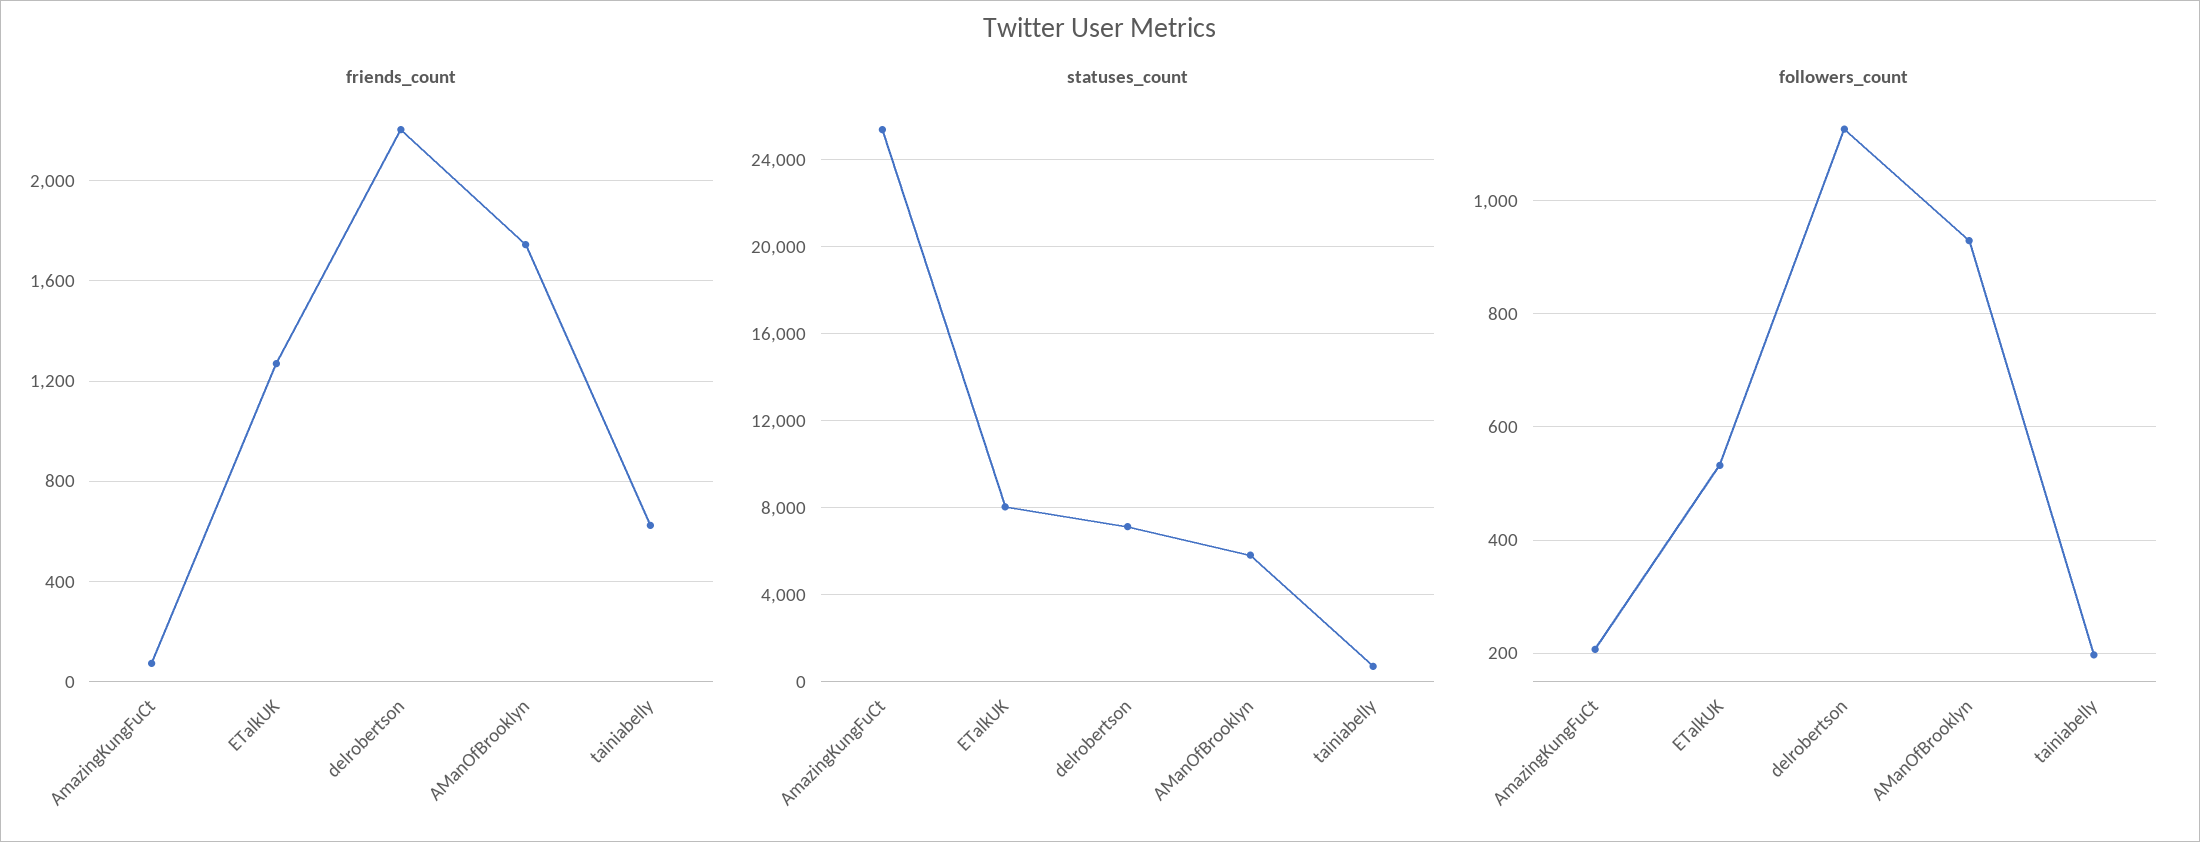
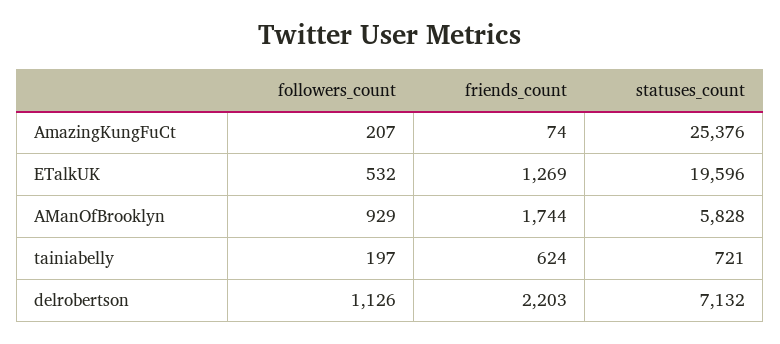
statuses_count, ETalkUK: 8000 -> 19596

